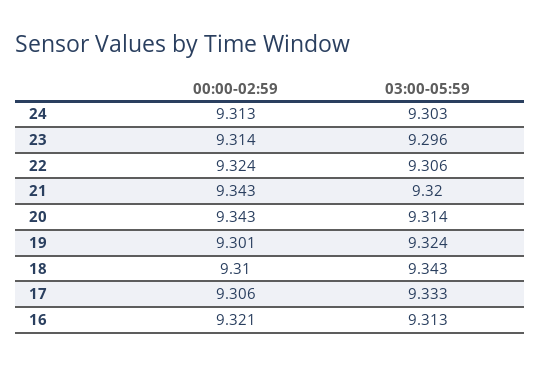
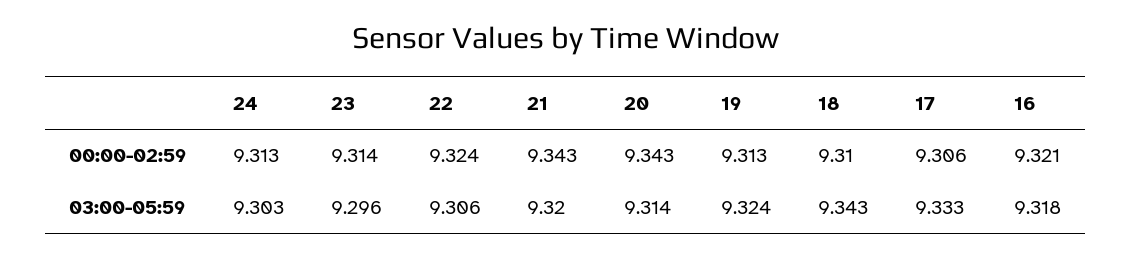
00:00-02:59, 19: 9.301 -> 9.313
03:00-05:59, 16: 9.313 -> 9.318

